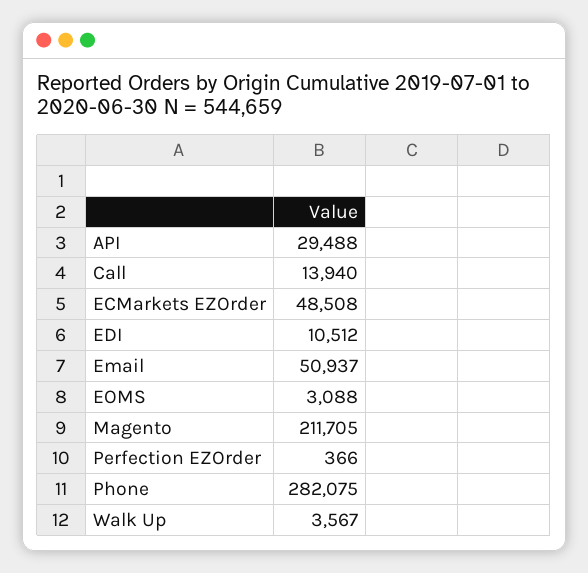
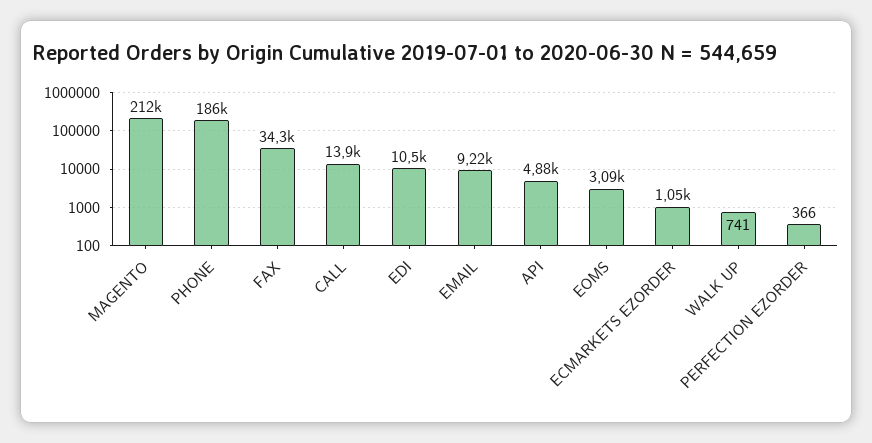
API: 29488 -> 4880
ECMarkets EZOrder: 48508 -> 1050
Email: 50937 -> 9220
Phone: 282075 -> 186000
Walk Up: 3567 -> 741
FAX: none -> 34300

